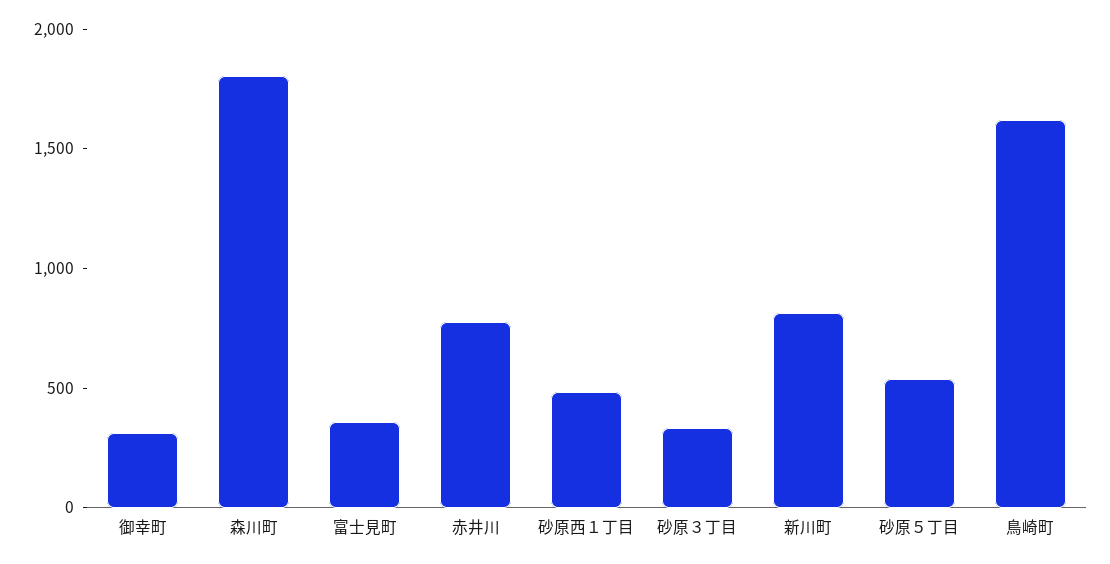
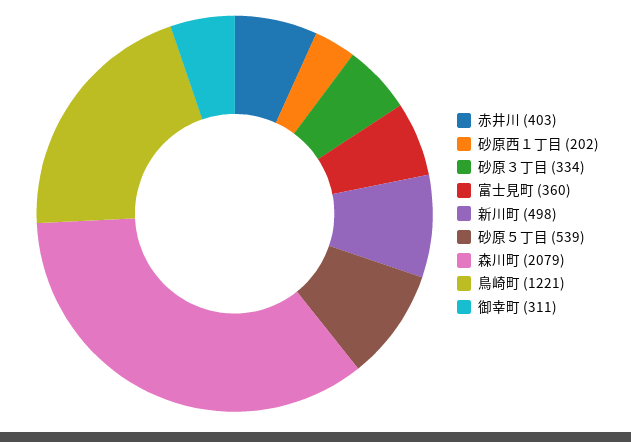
森川町: 1800 -> 2079
赤井川: 800 -> 403
砂原西１丁目: 500 -> 202
新川町: 800 -> 498
鳥崎町: 1600 -> 1221

